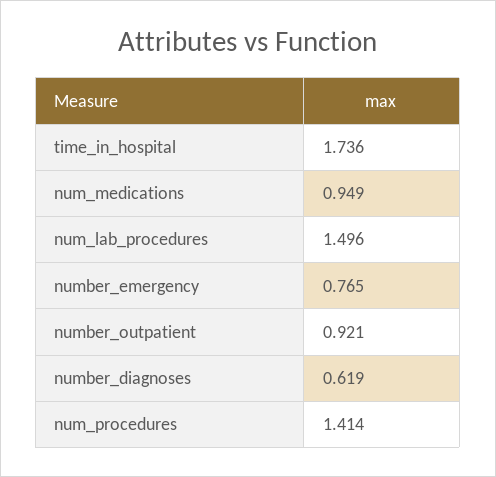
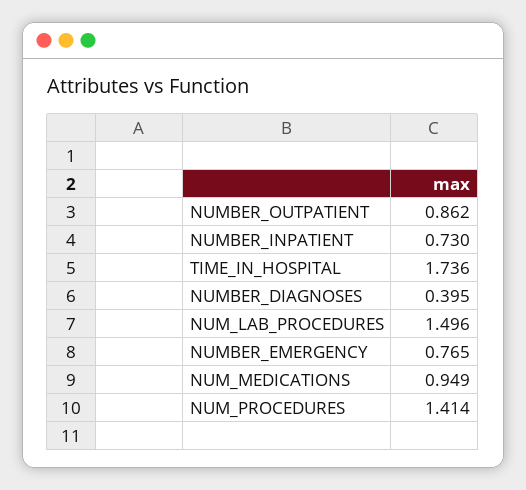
number_outpatient: 0.921 -> 0.862
number_diagnoses: 0.619 -> 0.395
NUMBER_INPATIENT: none -> 0.73

